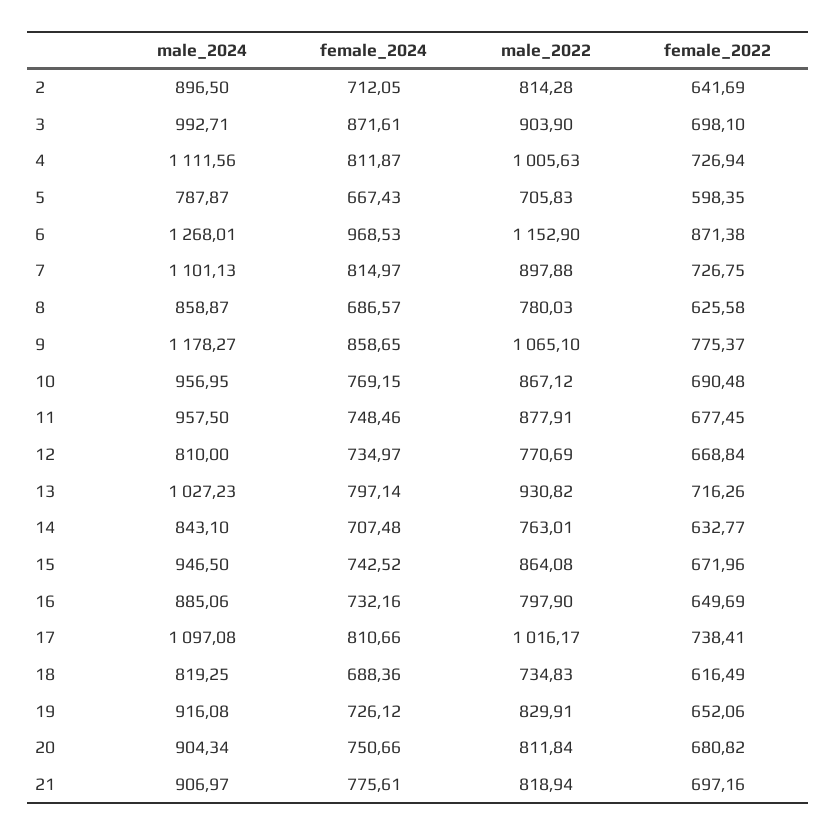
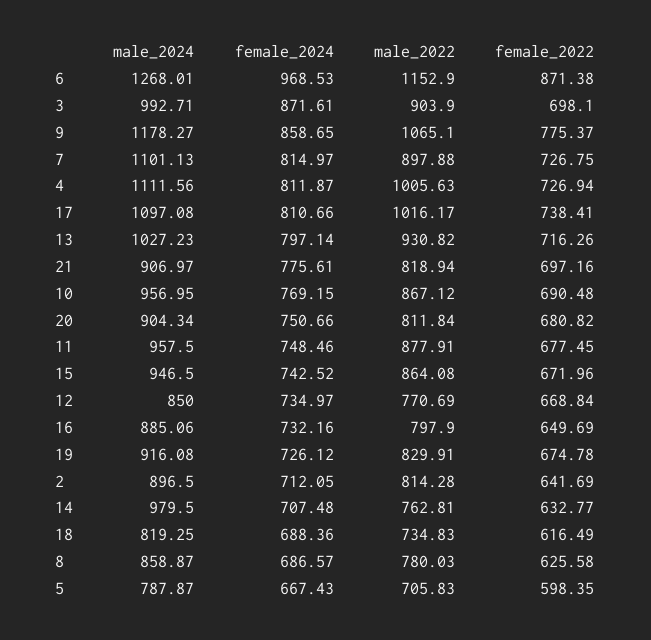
male_2024, 12: 810 -> 850
male_2024, 14: 843.1 -> 979.5
male_2022, 14: 763.01 -> 762.81
female_2022, 19: 652.06 -> 674.78

